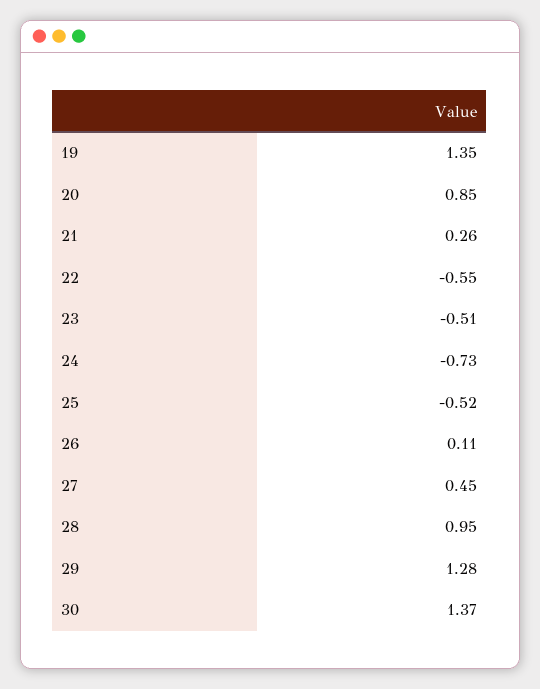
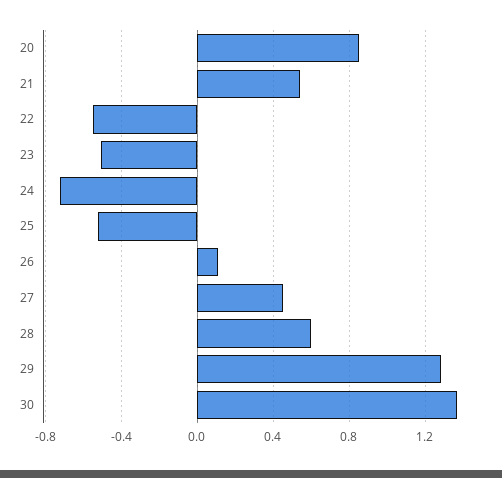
19: 1.35 -> none
21: 0.26 -> 0.55
28: 0.95 -> 0.6

